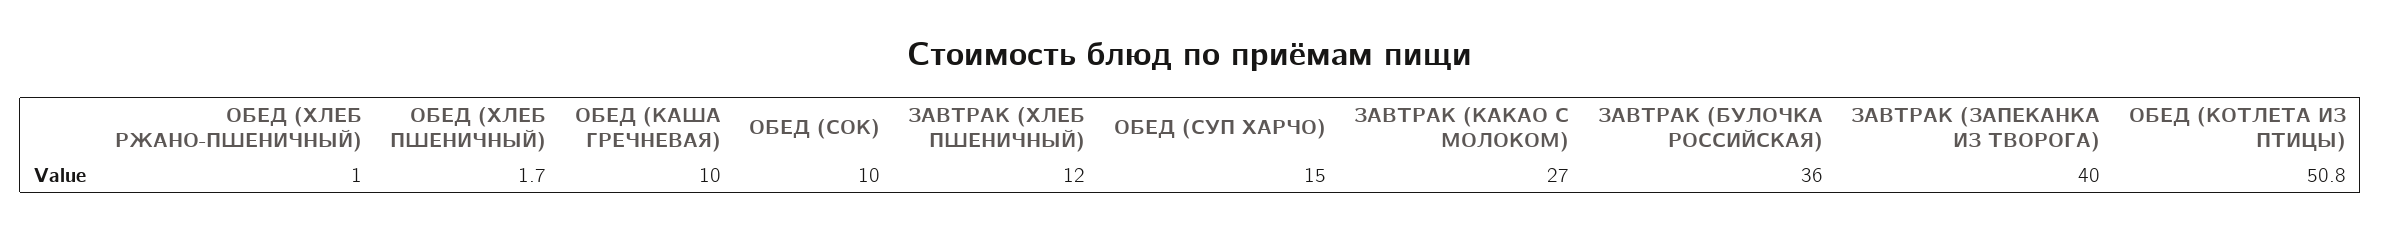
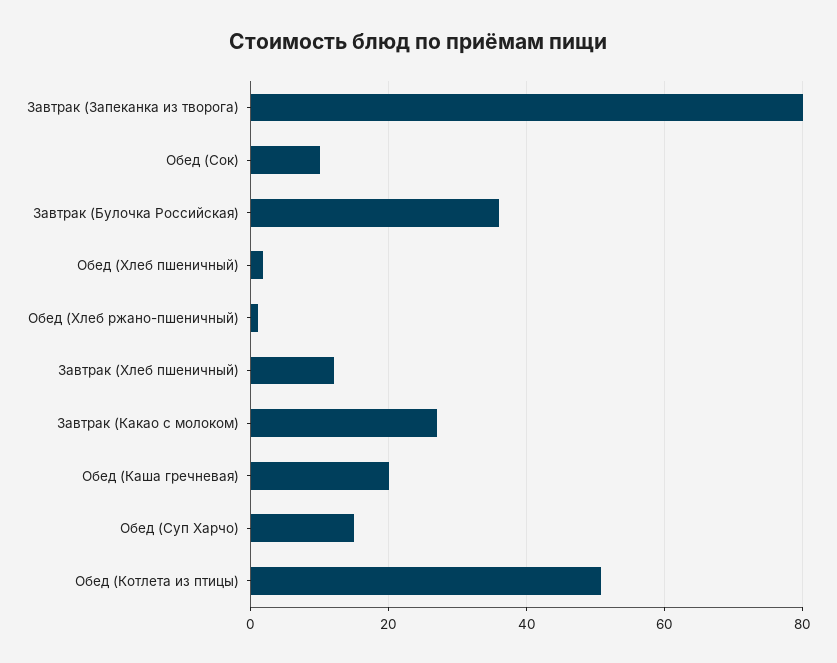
ОБЕД (КАША ГРЕЧНЕВАЯ): 10 -> 20
ЗАВТРАК (ЗАПЕКАНКА ИЗ ТВОРОГА): 40 -> 80

